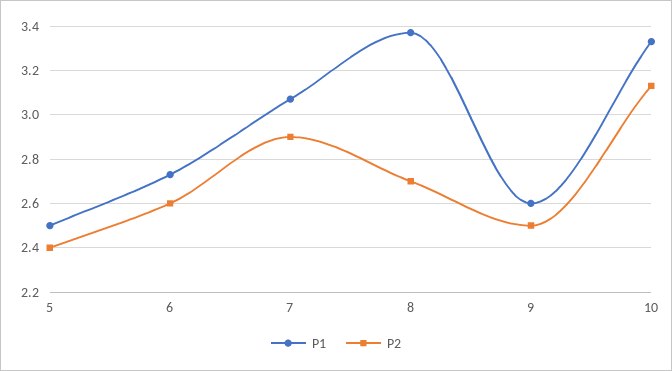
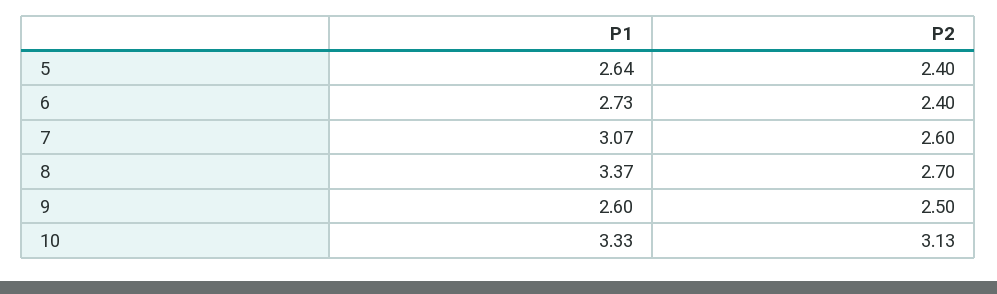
P1, 5: 2.5 -> 2.64
P2, 6: 2.6 -> 2.4
P2, 7: 2.9 -> 2.6

